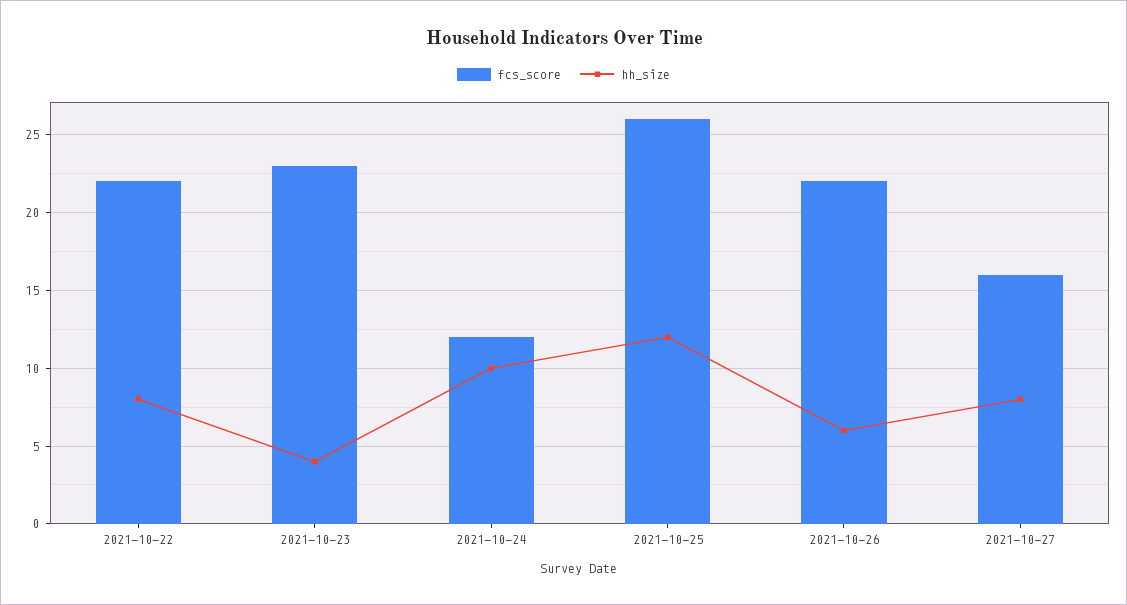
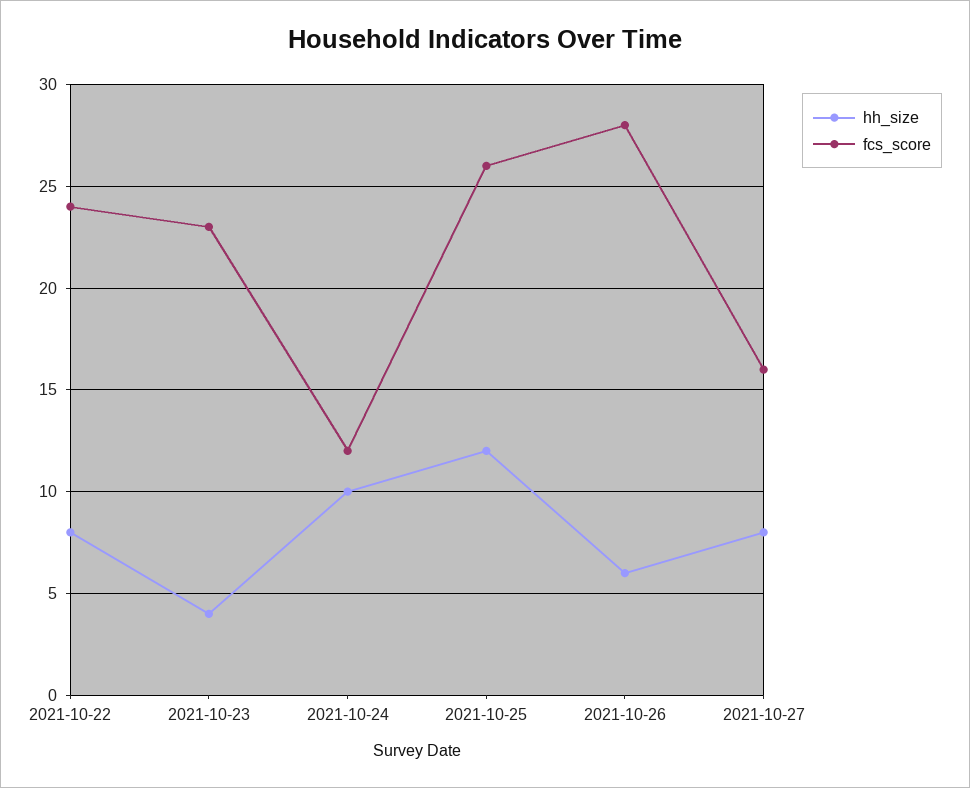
fcs_score, 2021-10-22: 22 -> 24
fcs_score, 2021-10-26: 22 -> 28

